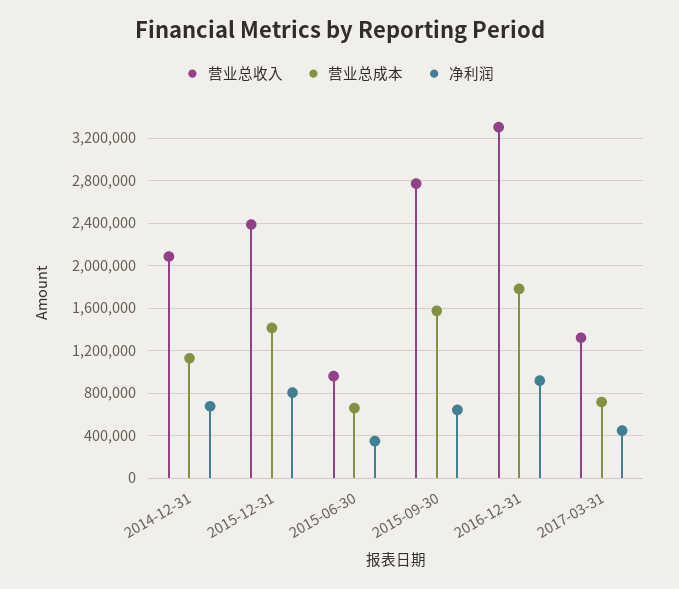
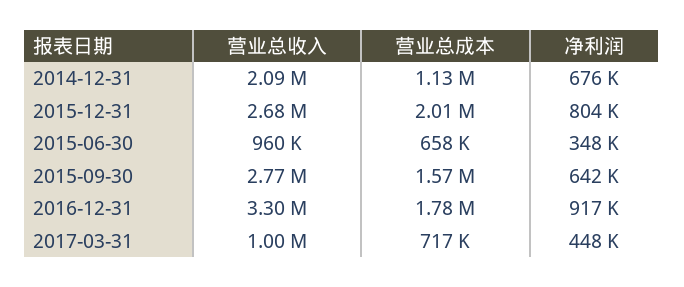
营业总收入, 2015-12-31: 2400000 -> 2680000
营业总成本, 2015-12-31: 1400000 -> 2010000
营业总收入, 2017-03-31: 1300000 -> 1000000

